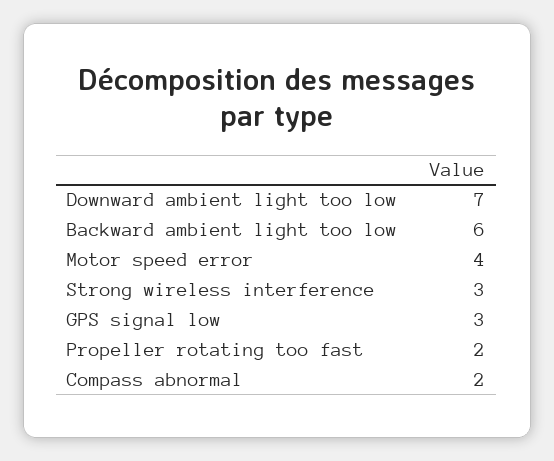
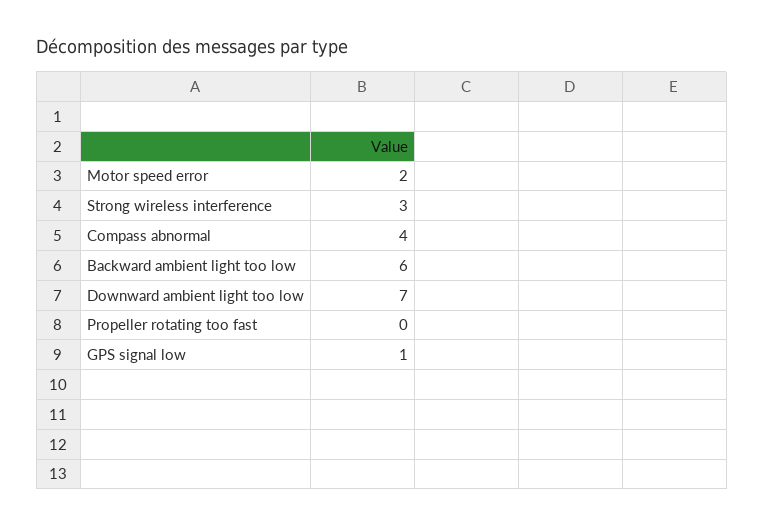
Motor speed error: 4 -> 2
GPS signal low: 3 -> 1
Propeller rotating too fast: 2 -> 0
Compass abnormal: 2 -> 4

